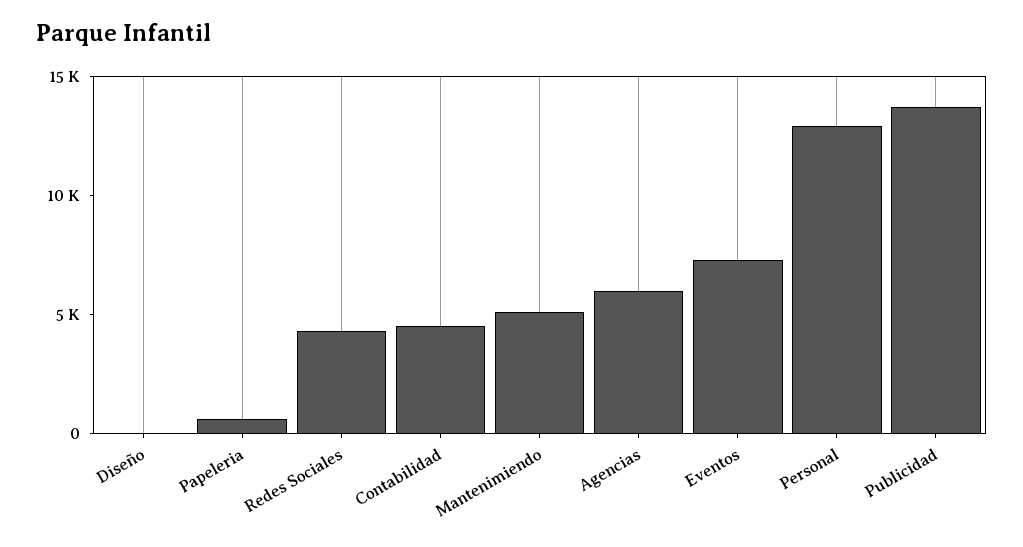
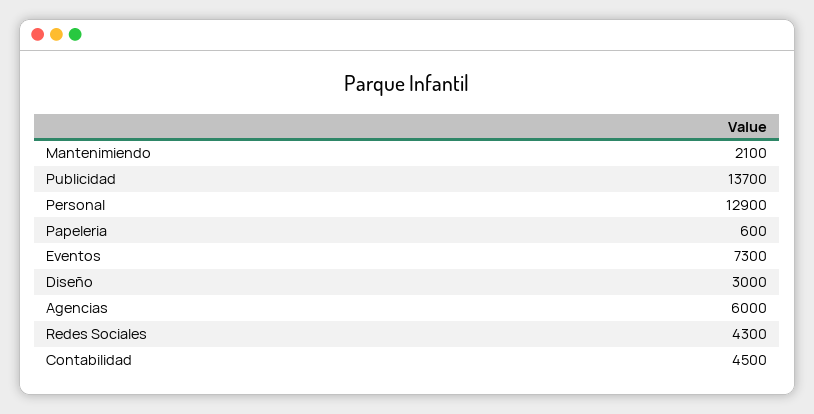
Diseño: 0 -> 3000
Mantenimiendo: 5000 -> 2100

